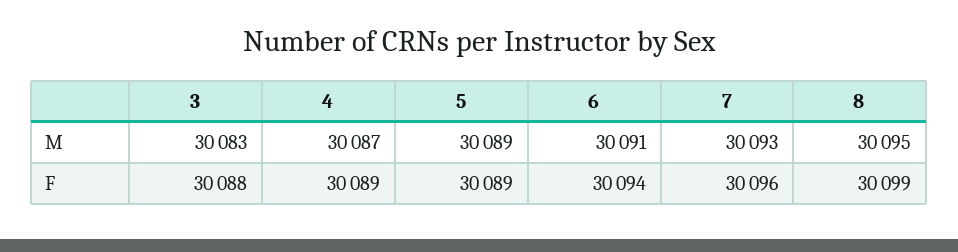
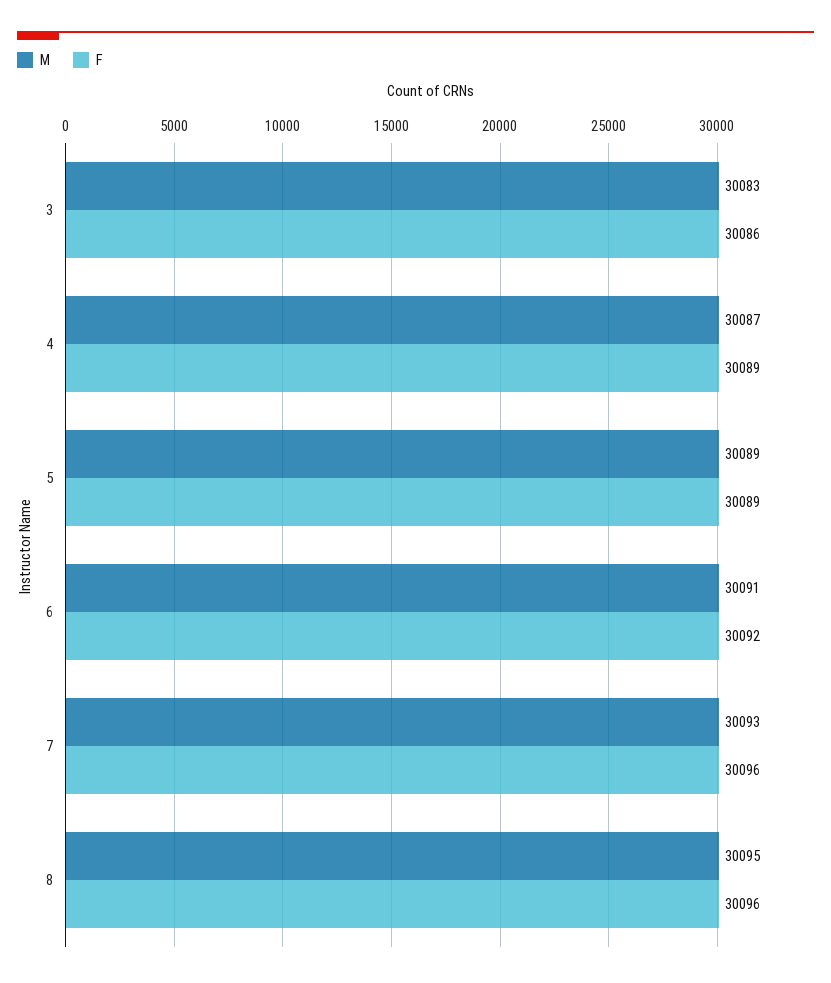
F, 3: 30088 -> 30086
F, 6: 30094 -> 30092
F, 8: 30099 -> 30096

